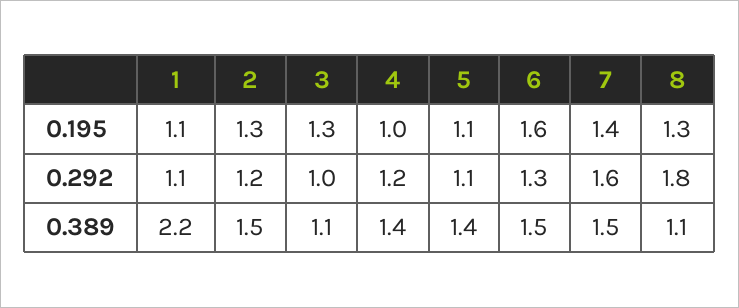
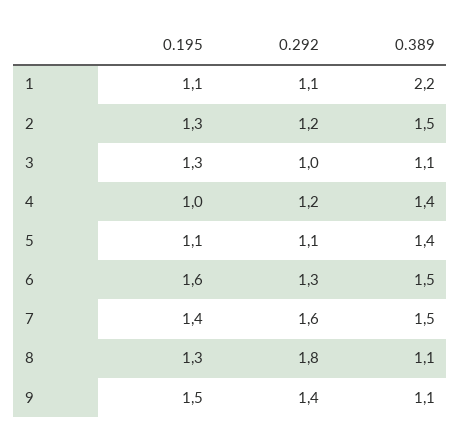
9, 0.195: none -> 1.5
9, 0.292: none -> 1.4
9, 0.389: none -> 1.1

